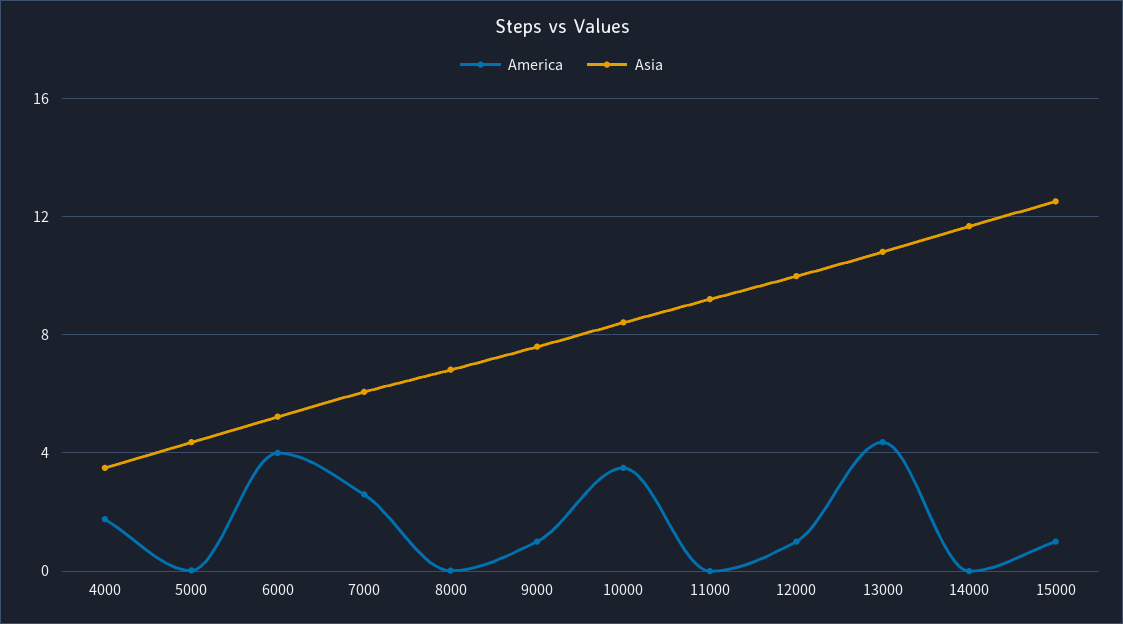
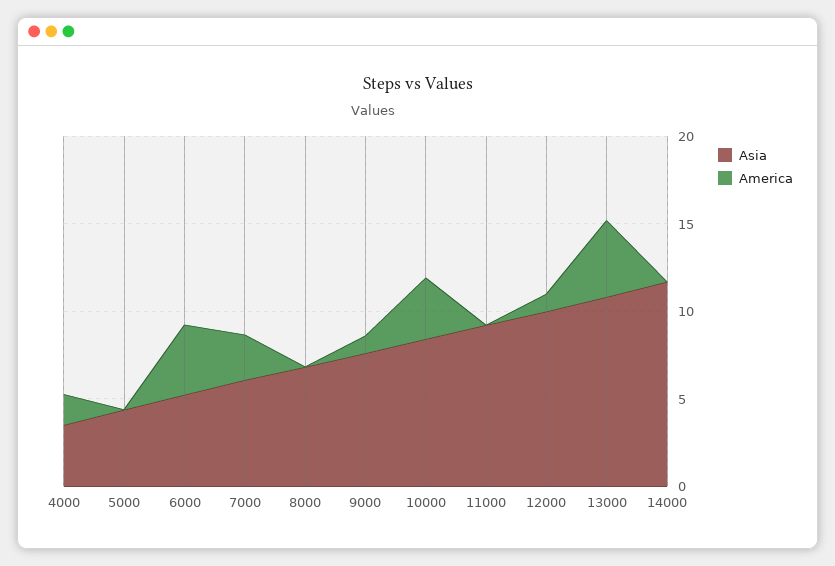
America, 15000: 1 -> none
Asia, 15000: 12.5 -> none

